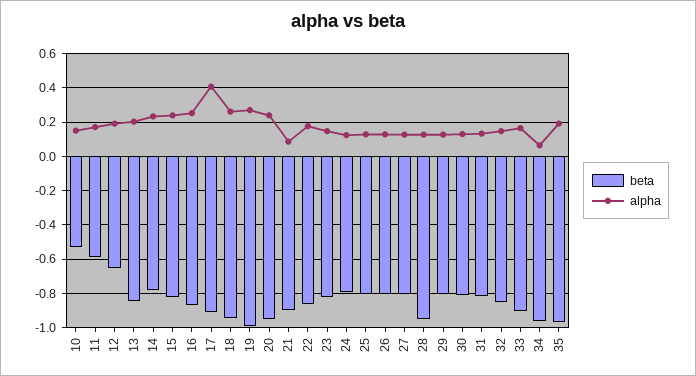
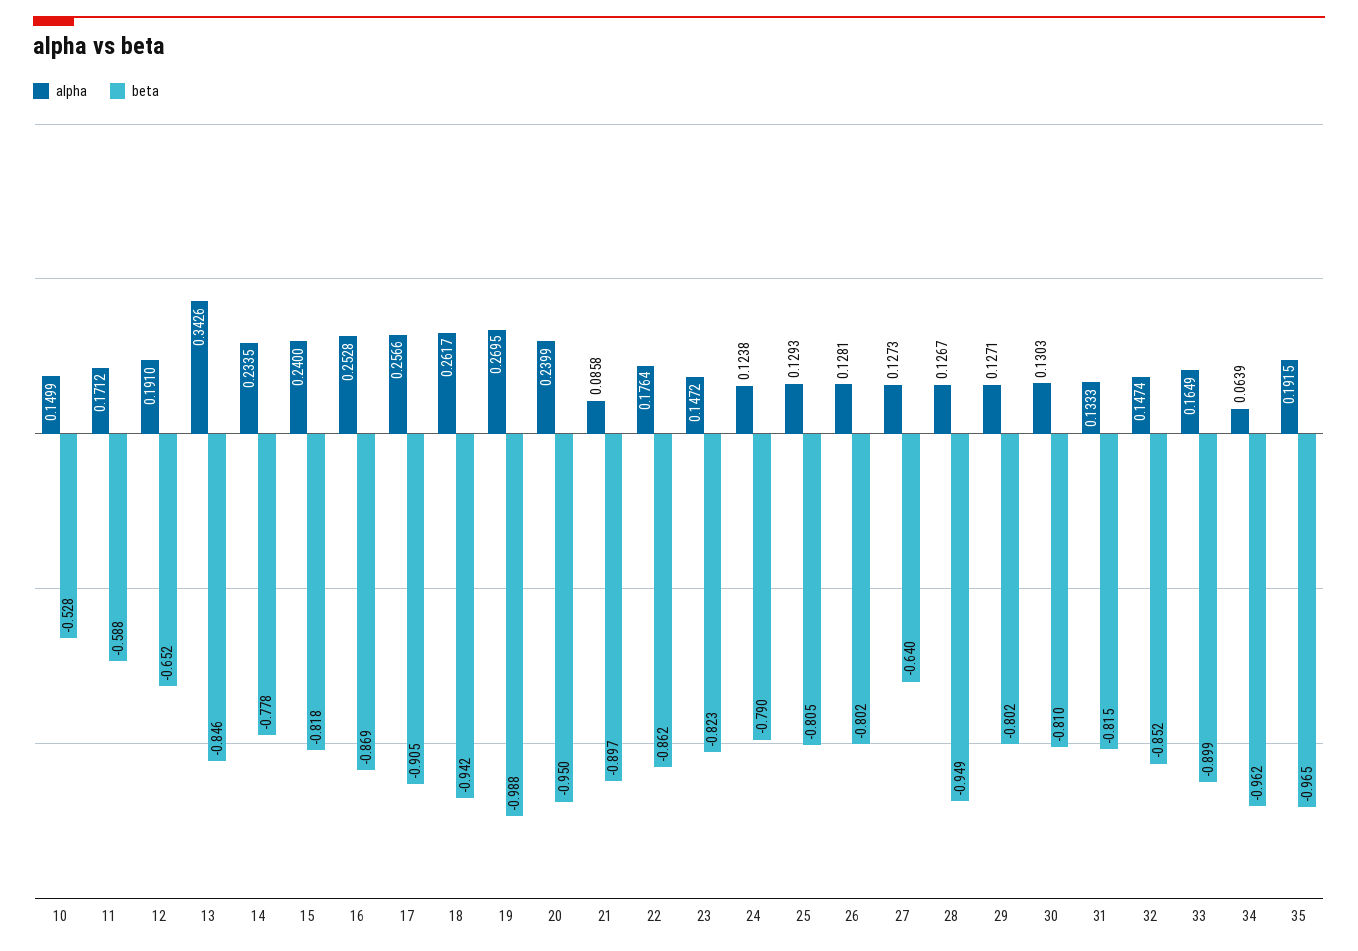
alpha, 13: 0.2 -> 0.3426
alpha, 17: 0.4 -> 0.2566
beta, 27: -0.8 -> -0.64

